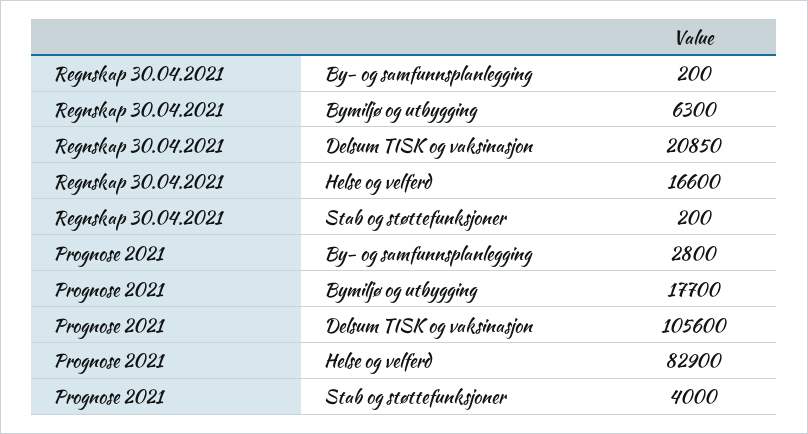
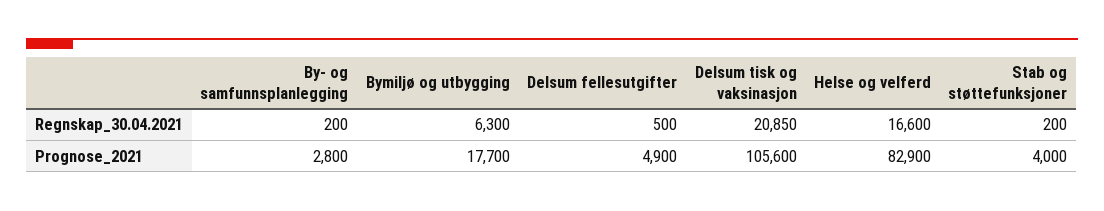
Regnskap 30.04.2021, Delsum fellesutgifter: none -> 500
Prognose 2021, Delsum fellesutgifter: none -> 4900

